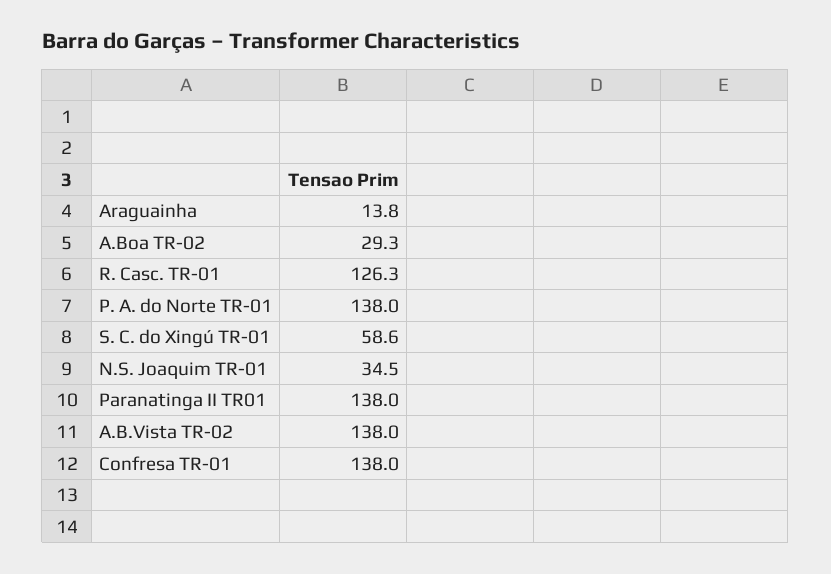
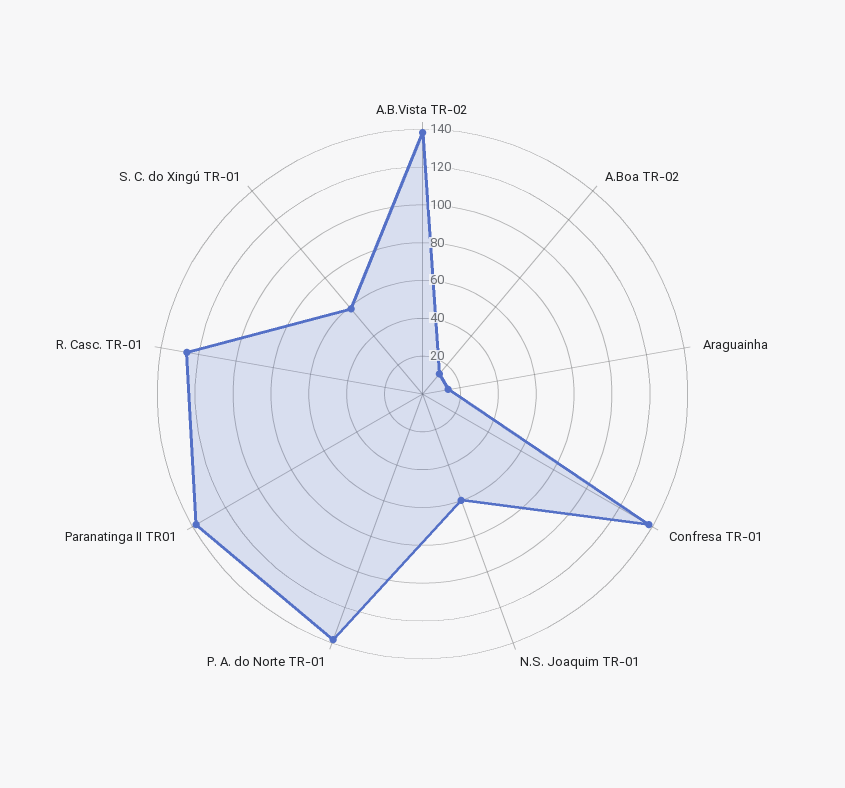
A.Boa TR-02: 29.3 -> 15
N.S. Joaquim TR-01: 34.5 -> 60

